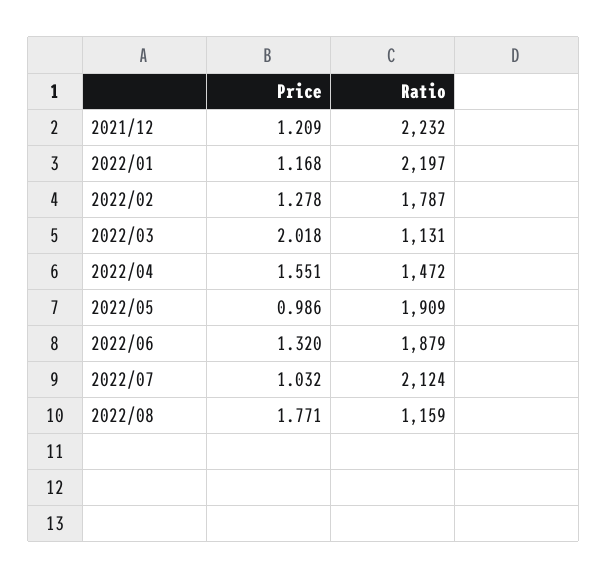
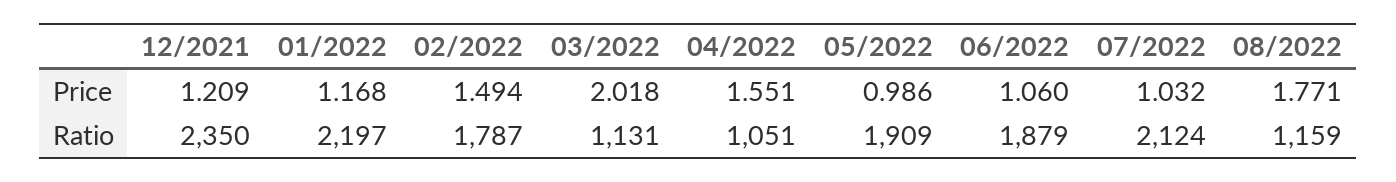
Ratio, 2021/12: 2232 -> 2350
Price, 2022/02: 1.278 -> 1.494
Ratio, 2022/04: 1472 -> 1051
Price, 2022/06: 1.32 -> 1.06

